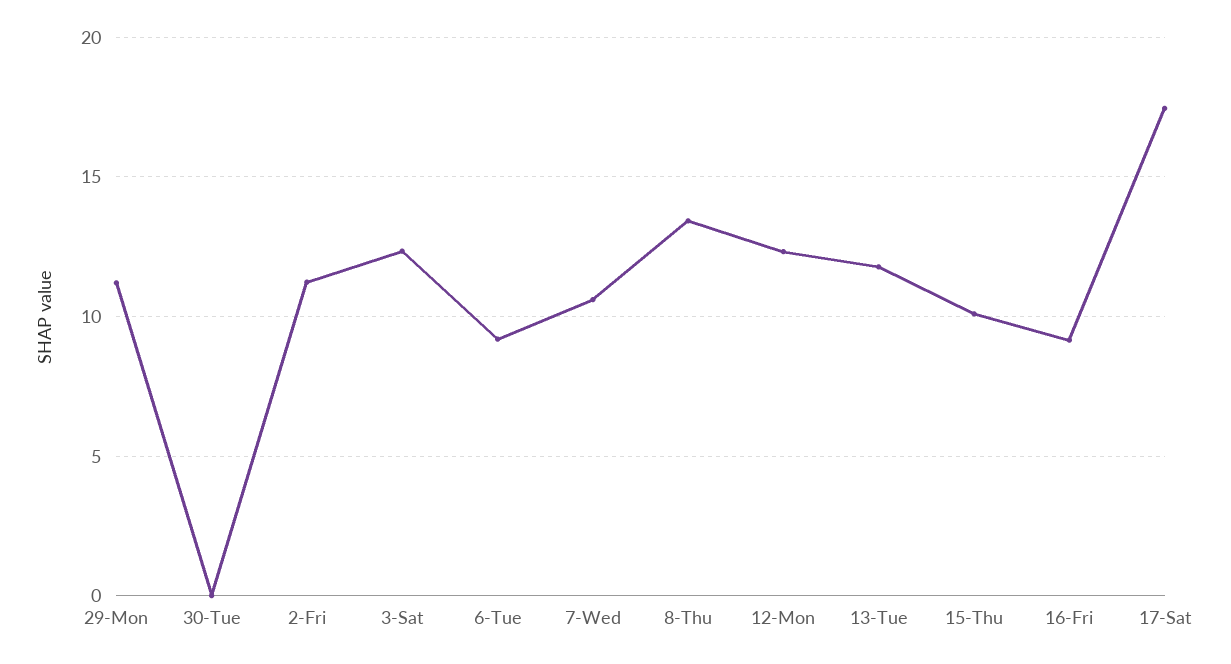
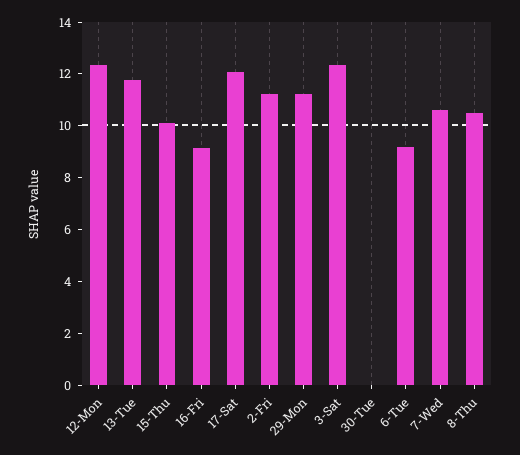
8-Thu: 13.5 -> 10.5
17-Sat: 17.5 -> 12

